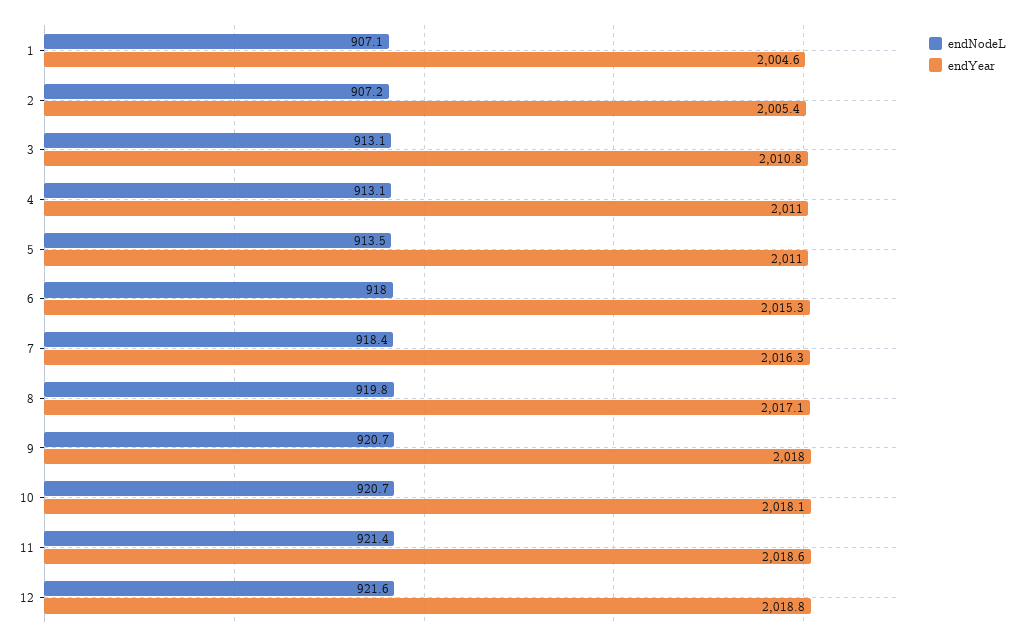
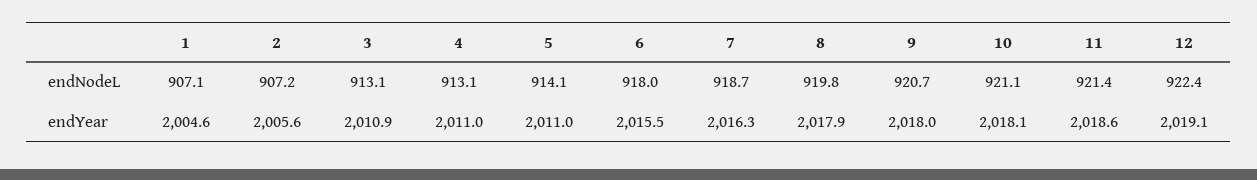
endYear, 2: 2005.4 -> 2005.6
endYear, 3: 2010.8 -> 2010.9
endNodeL, 5: 913.5 -> 914.1
endYear, 6: 2015.3 -> 2015.5
endNodeL, 7: 918.4 -> 918.7
endYear, 8: 2017.1 -> 2017.9
endNodeL, 10: 920.7 -> 921.1
endNodeL, 12: 921.6 -> 922.4
endYear, 12: 2018.8 -> 2019.1

